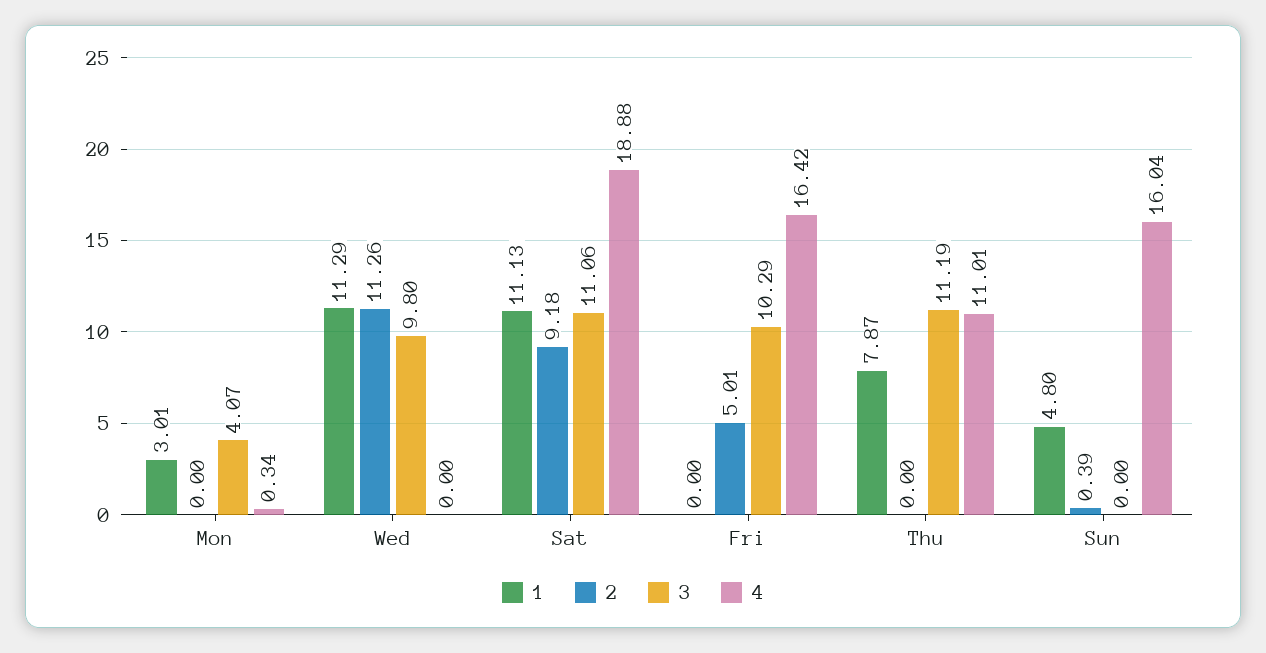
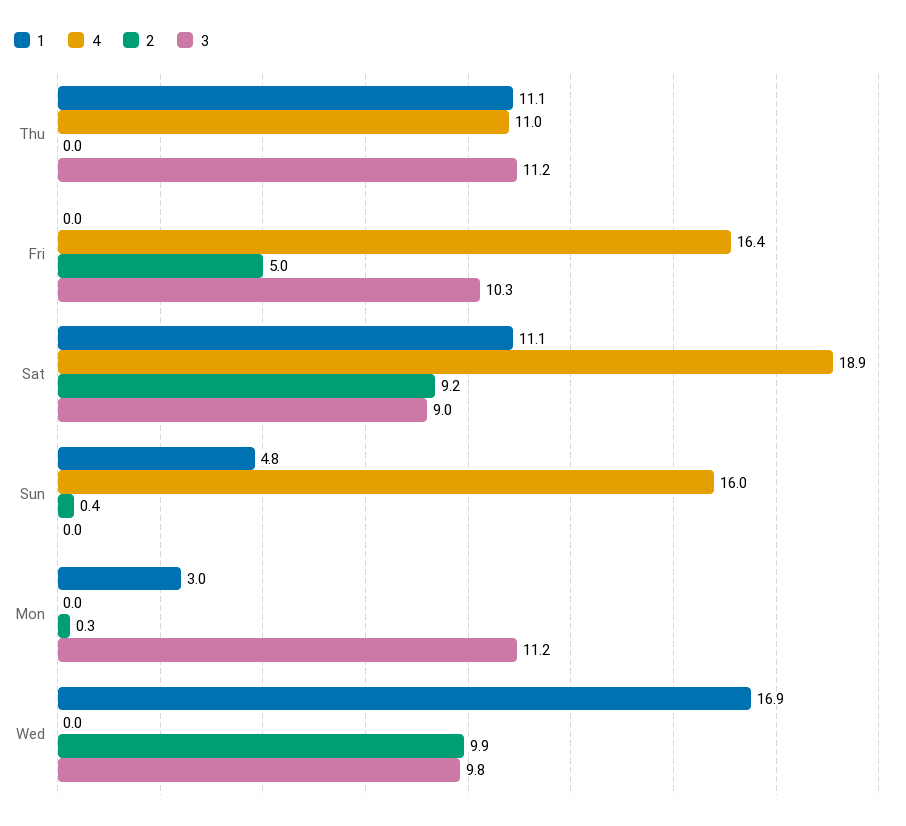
2, Mon: 0 -> 0.3
3, Mon: 4.07 -> 11.2
4, Mon: 0.34 -> 0
1, Wed: 11.29 -> 16.9
2, Wed: 11.26 -> 9.9
3, Sat: 11.06 -> 9
1, Thu: 7.87 -> 11.1

